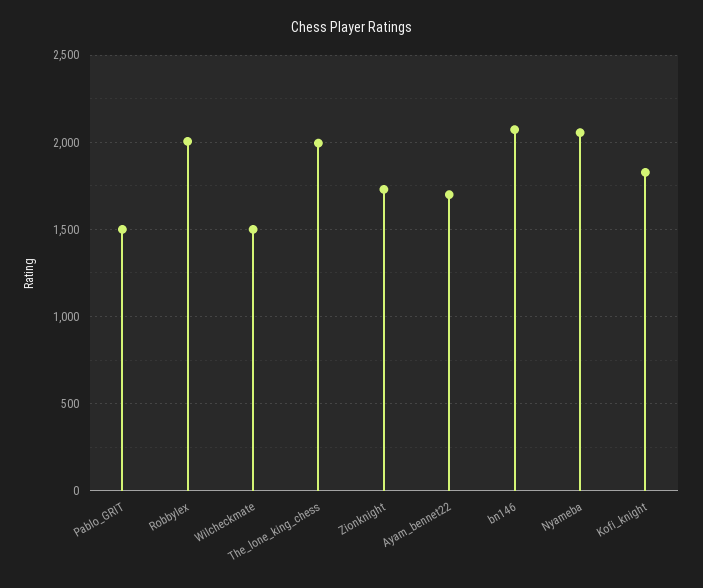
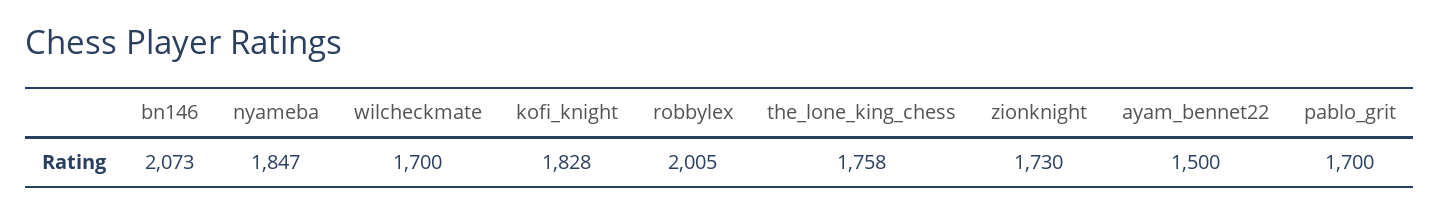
Pablo_GRIT: 1500 -> 1700
Wilcheckmate: 1500 -> 1700
The_lone_king_chess: 2000 -> 1758
Ayam_bennet22: 1700 -> 1500
Nyameba: 2050 -> 1847

